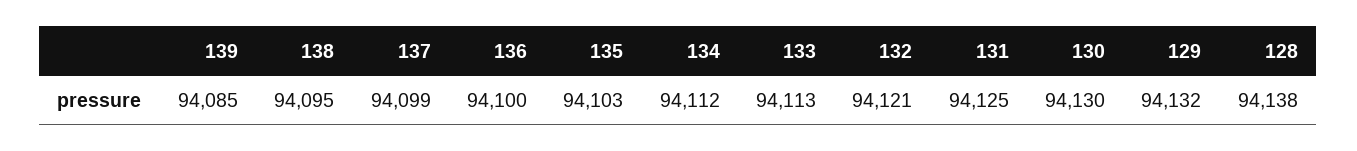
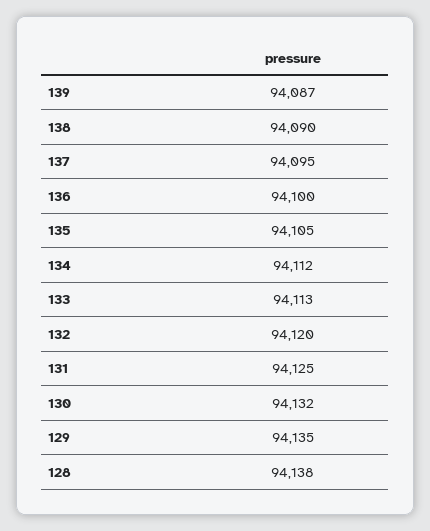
139: 94085 -> 94087
138: 94095 -> 94090
137: 94099 -> 94095
135: 94103 -> 94105
132: 94121 -> 94120
130: 94130 -> 94132
129: 94132 -> 94135

